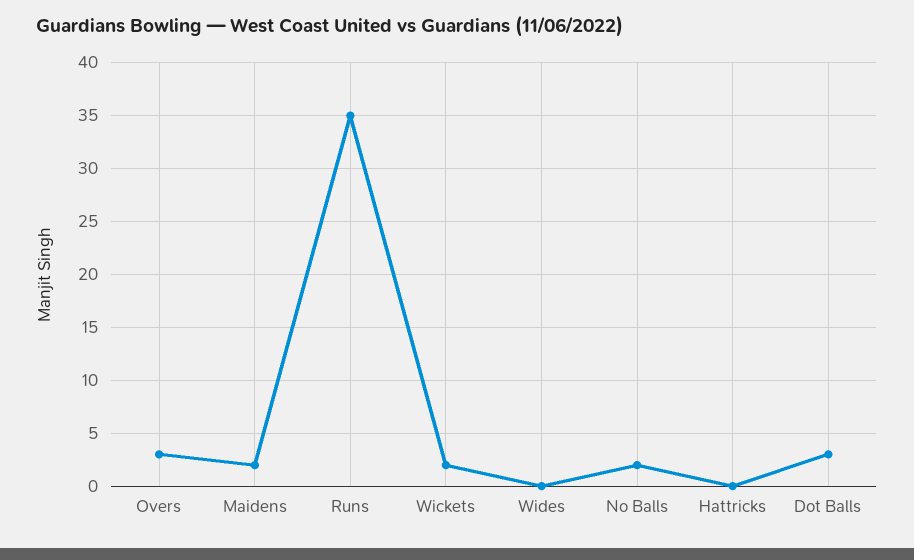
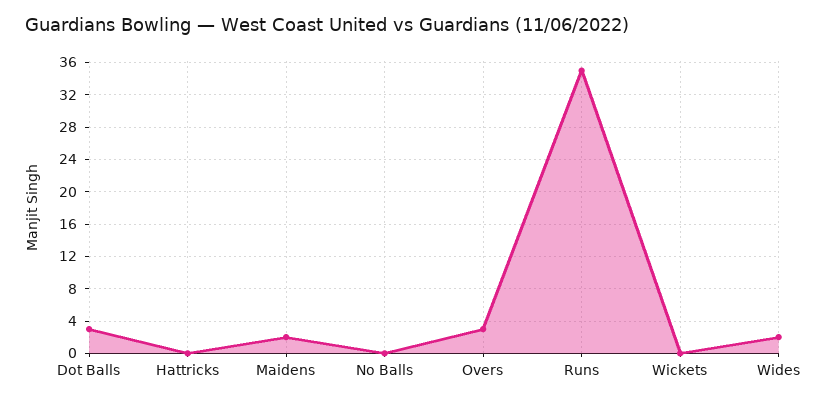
Wickets: 2 -> 0
Wides: 0 -> 2
No Balls: 2 -> 0

